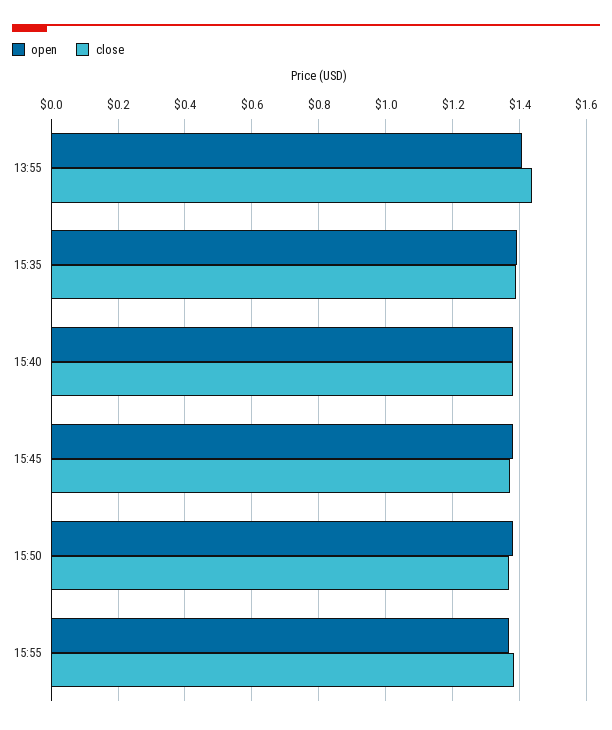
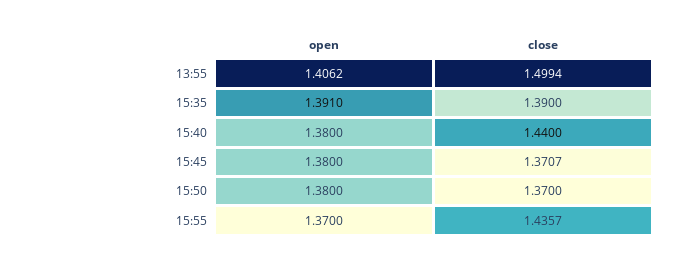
close, 13:55: 1.44 -> 1.4994
close, 15:40: 1.38 -> 1.44
close, 15:55: 1.38 -> 1.4357

